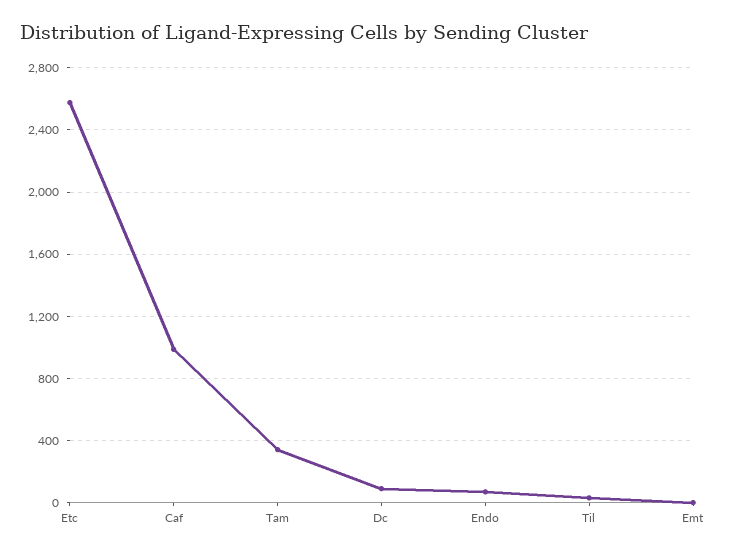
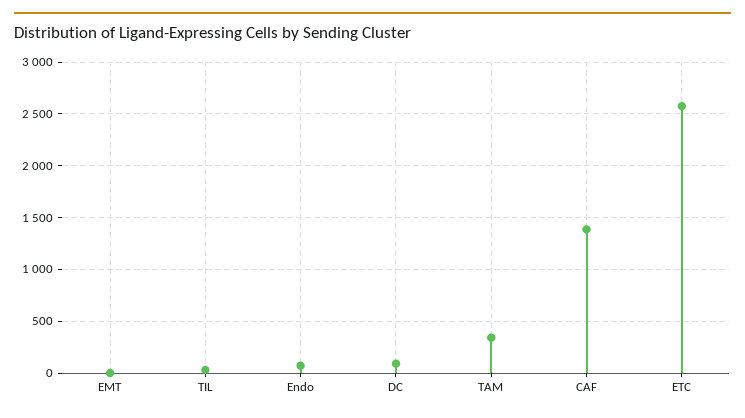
Caf: 1000 -> 1400

